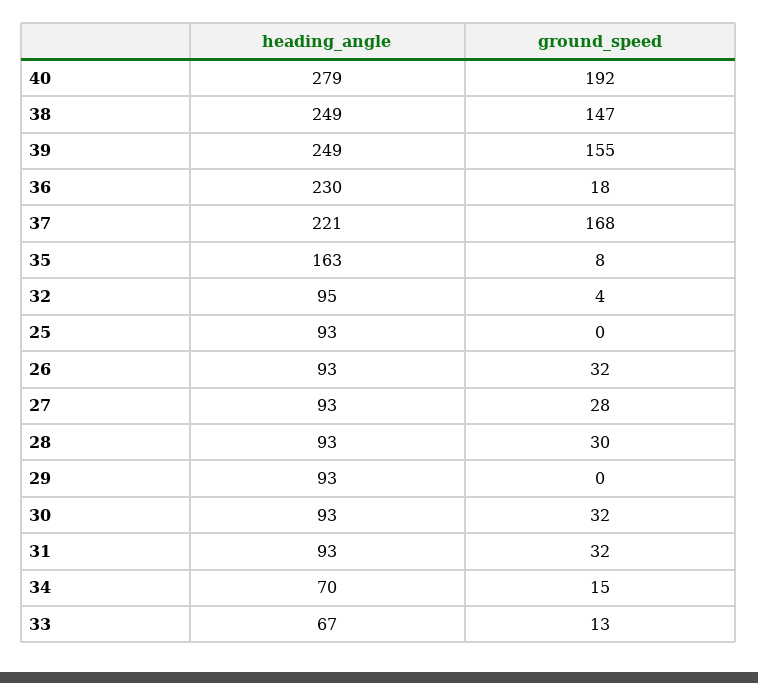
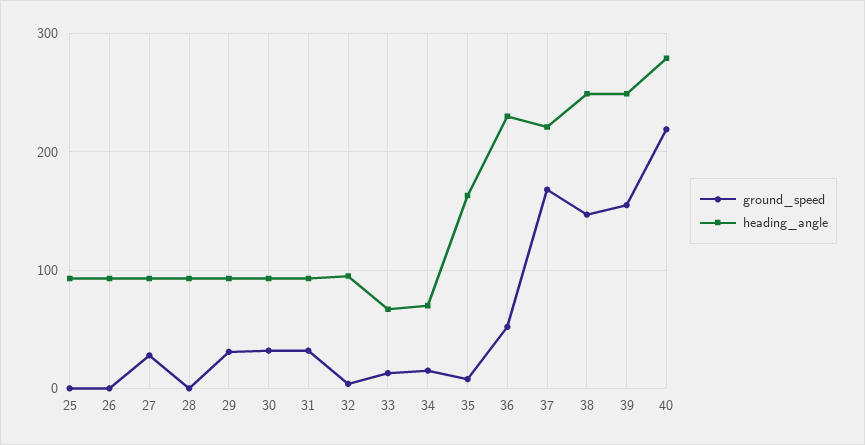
ground_speed, 40: 192 -> 220
ground_speed, 36: 18 -> 50
ground_speed, 26: 32 -> 0
ground_speed, 28: 30 -> 0
ground_speed, 29: 0 -> 30

